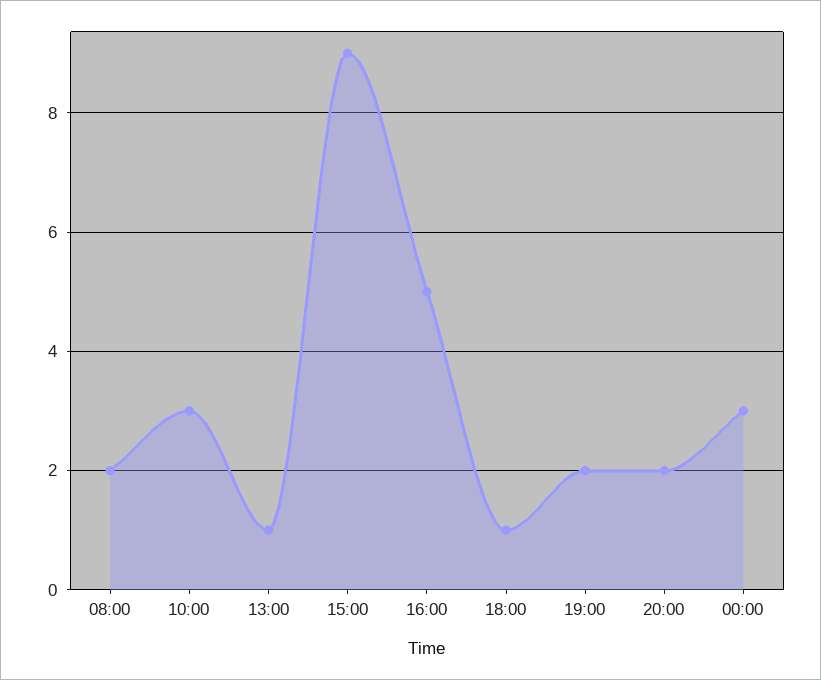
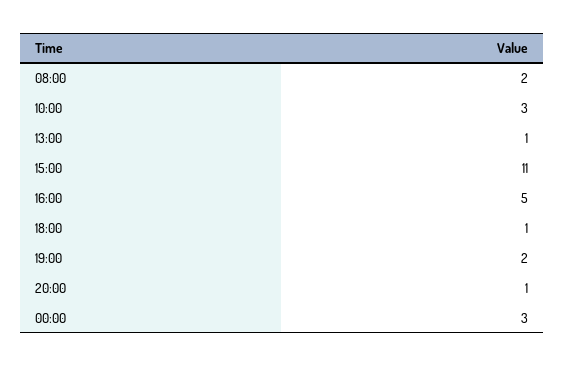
15:00: 9 -> 11
20:00: 2 -> 1

